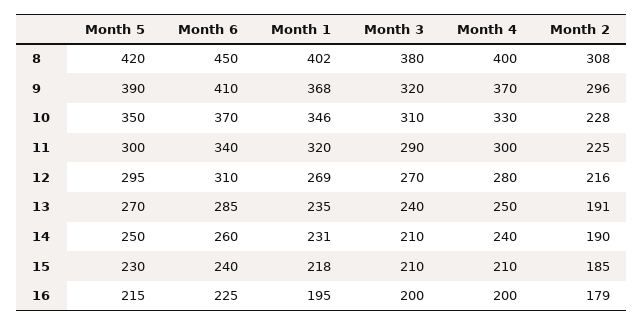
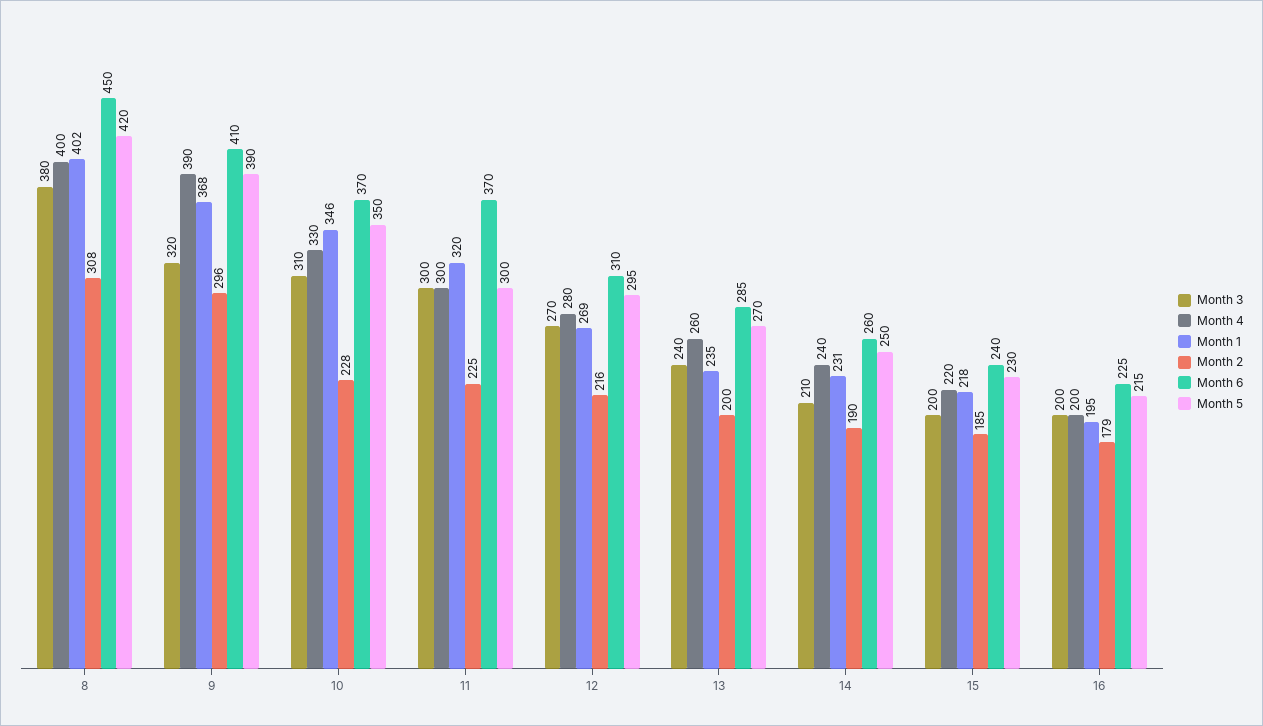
Month 4, 9: 370 -> 390
Month 6, 11: 340 -> 370
Month 3, 11: 290 -> 300
Month 4, 13: 250 -> 260
Month 2, 13: 191 -> 200
Month 3, 15: 210 -> 200
Month 4, 15: 210 -> 220

